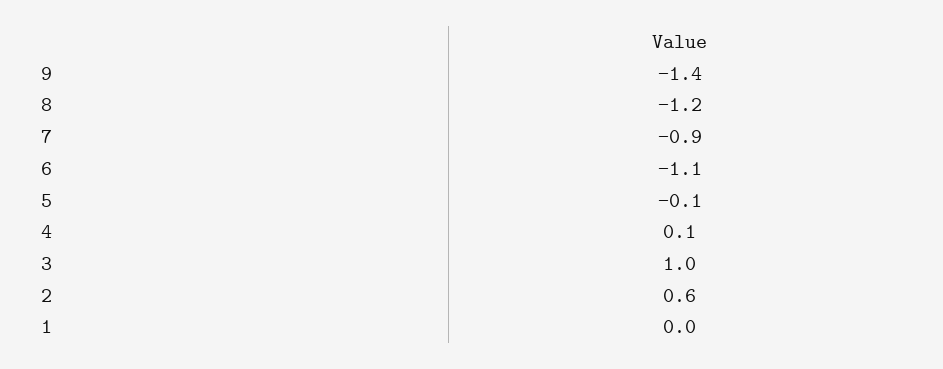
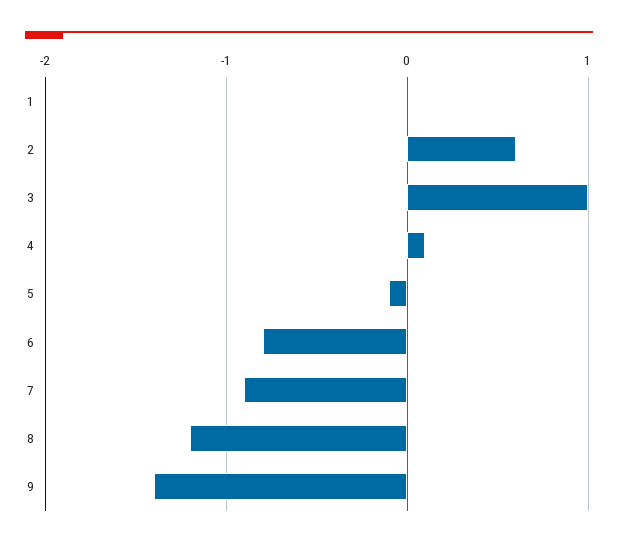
6: -1.1 -> -0.8

